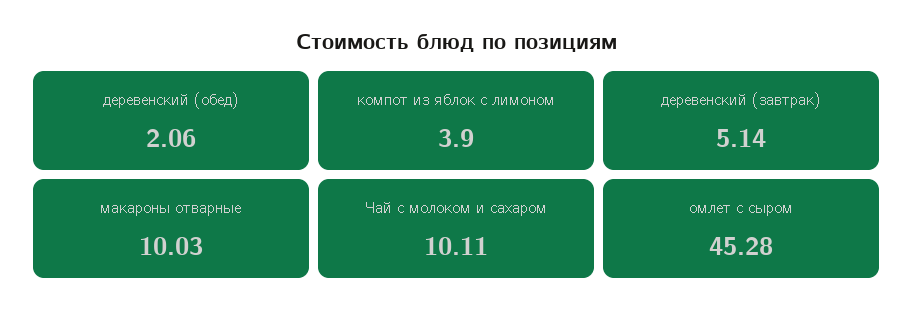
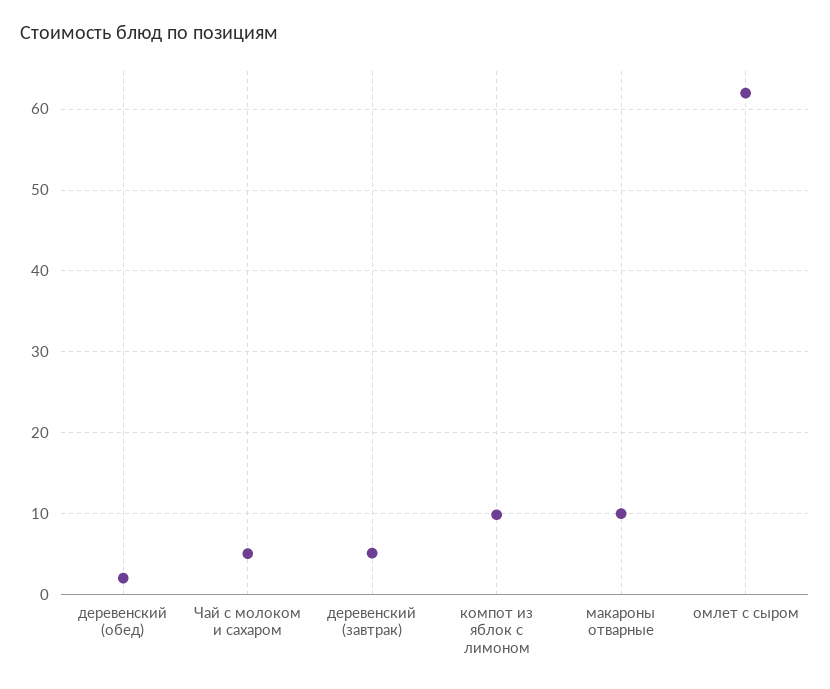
компот из яблок с лимоном: 3.9 -> 10
Чай с молоком и сахаром: 10.11 -> 5
омлет с сыром: 45.28 -> 62

